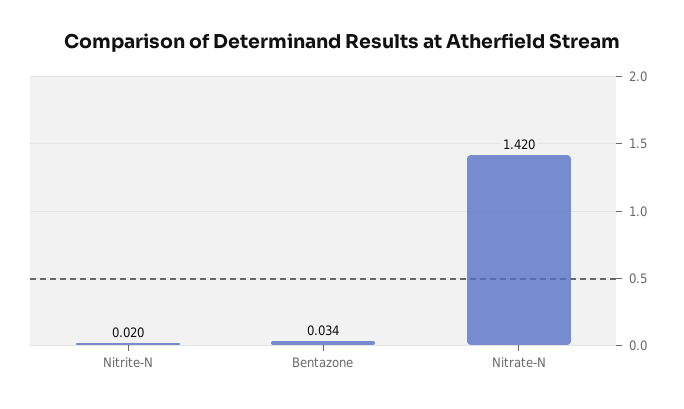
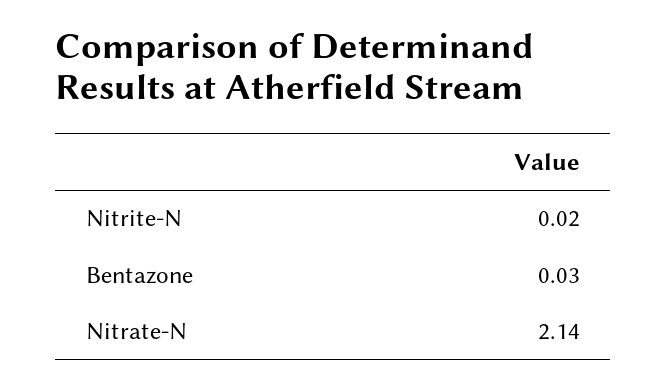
Nitrate-N: 1.42 -> 2.14

